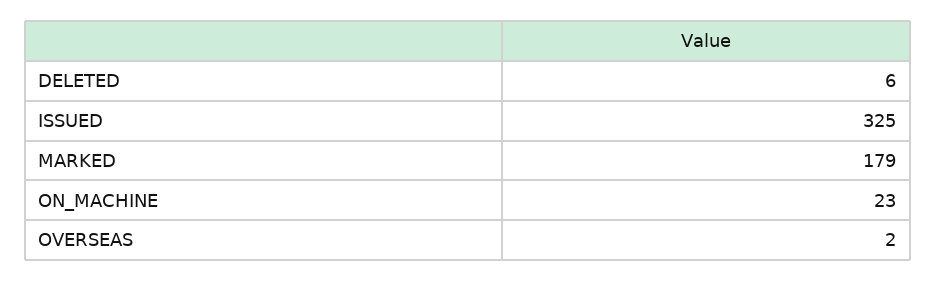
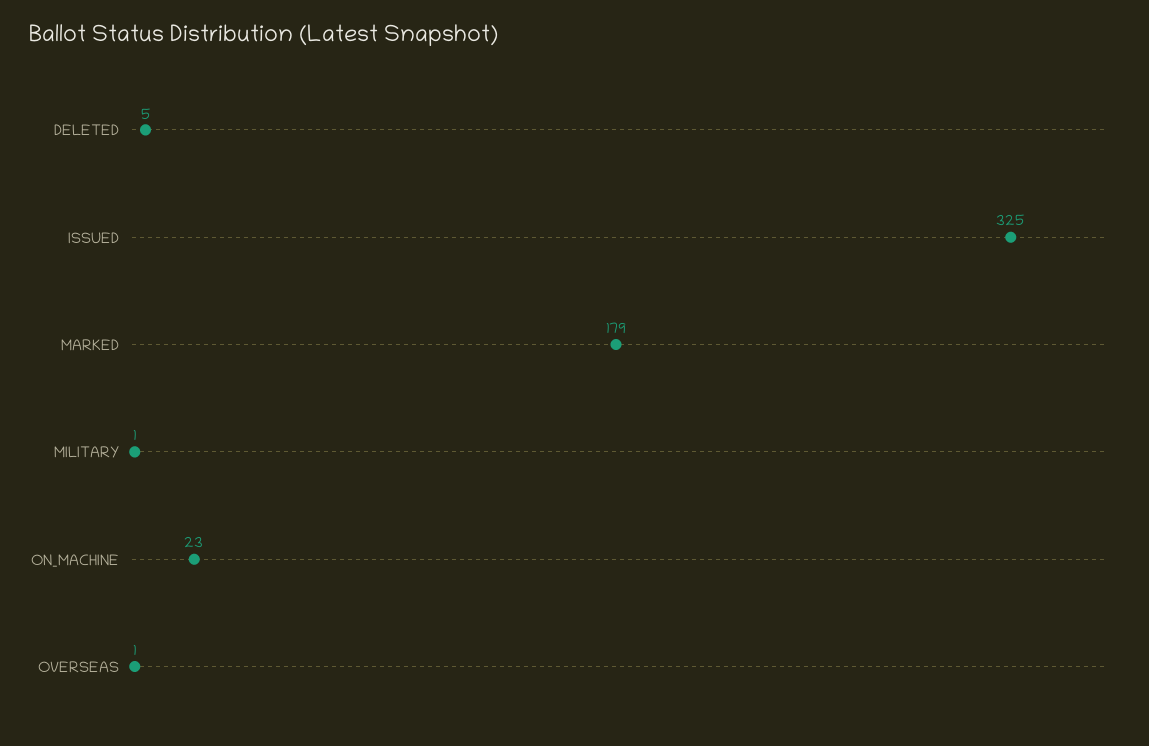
DELETED: 6 -> 5
OVERSEAS: 2 -> 1
MILITARY: none -> 1

